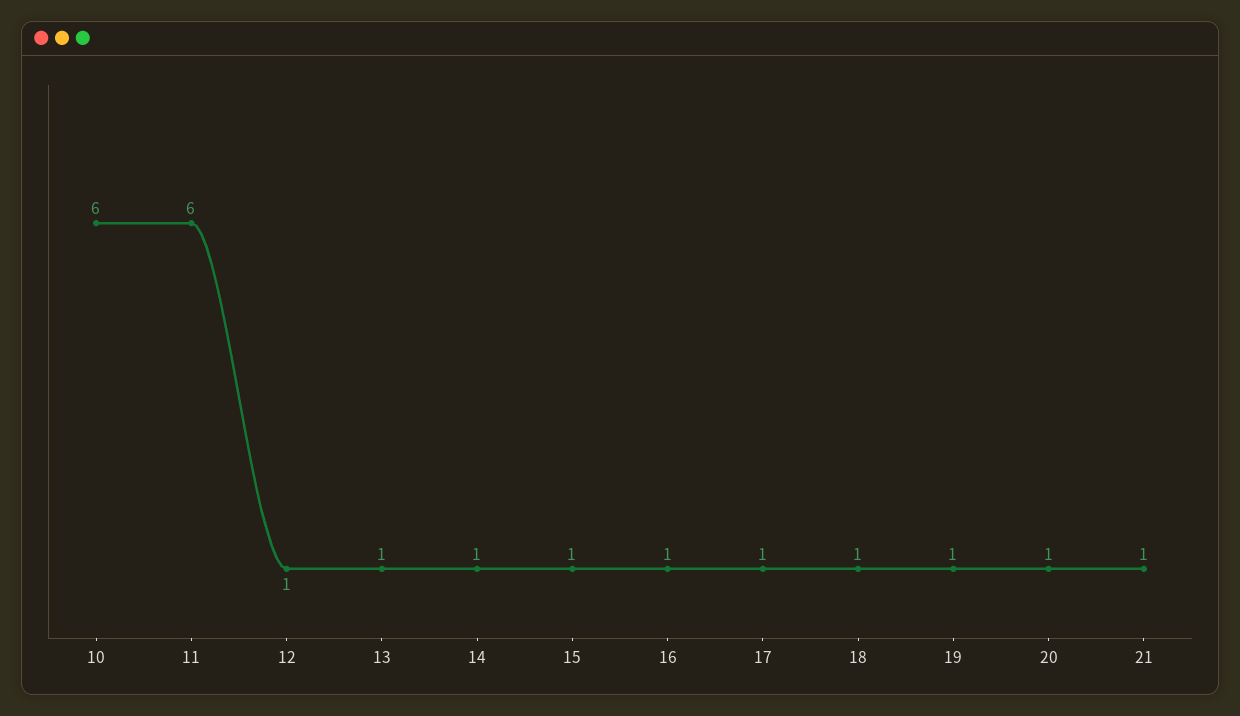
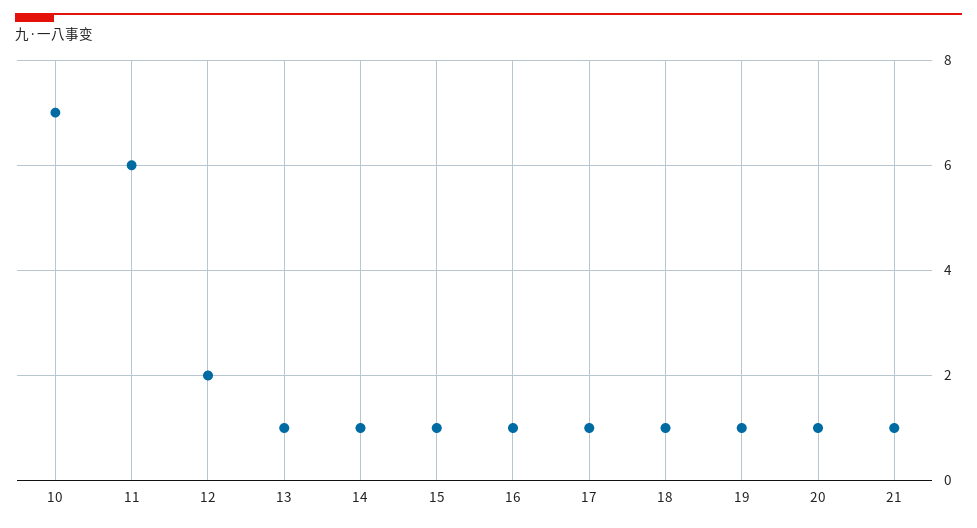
10: 6 -> 7
12: 1 -> 2

